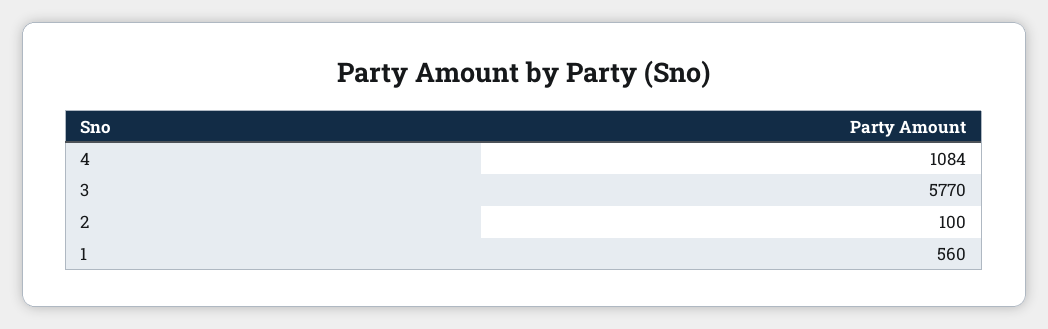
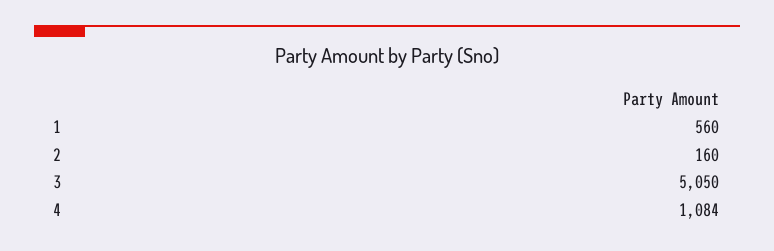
3: 5770 -> 5050
2: 100 -> 160

